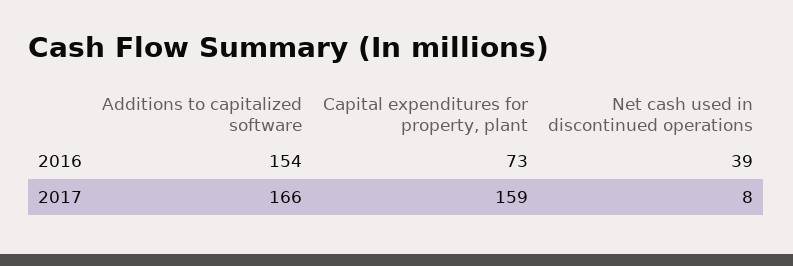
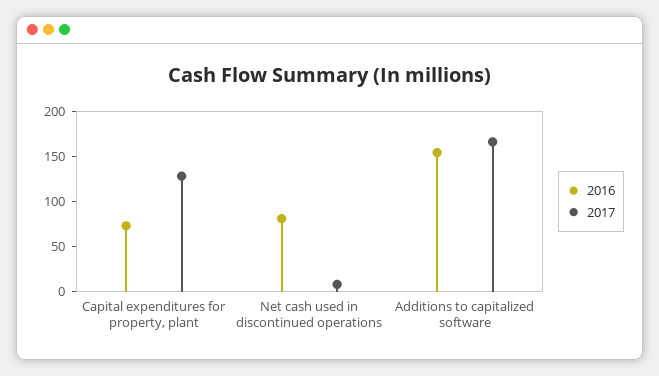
2016, Net cash used in discontinued operations: 39 -> 80
2017, Capital expenditures for property, plant: 159 -> 130

